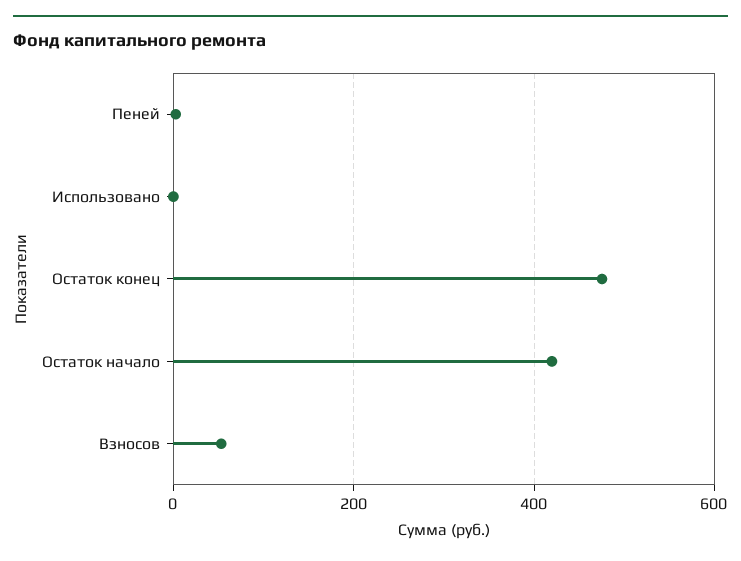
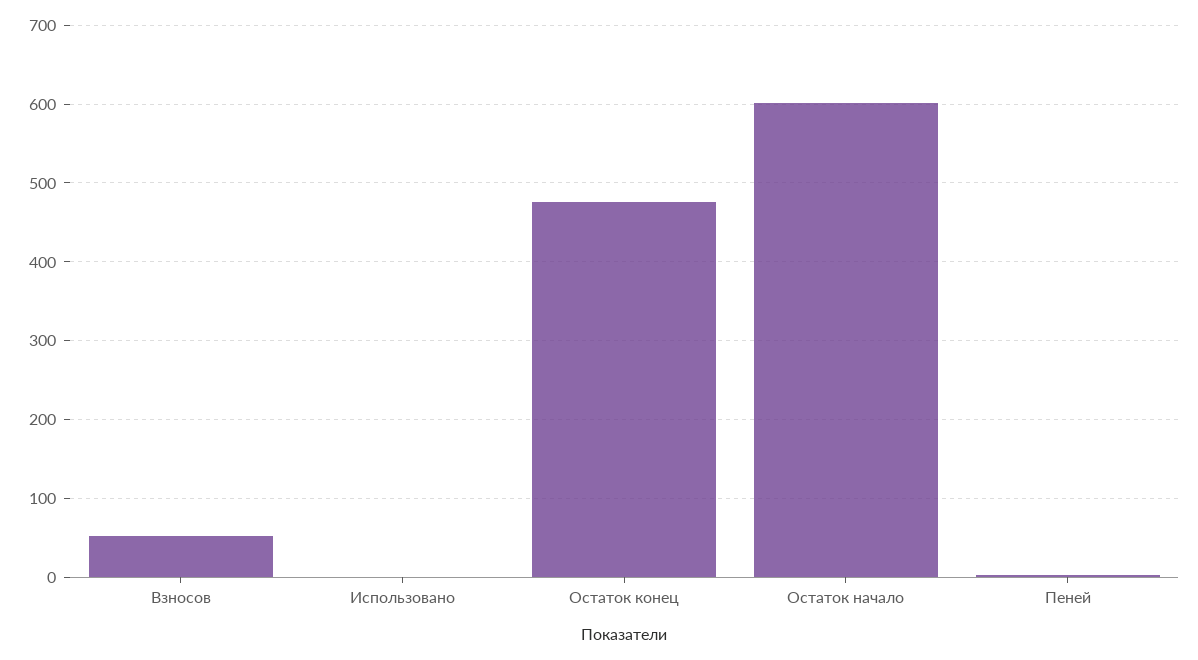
Остаток начало: 420 -> 600

